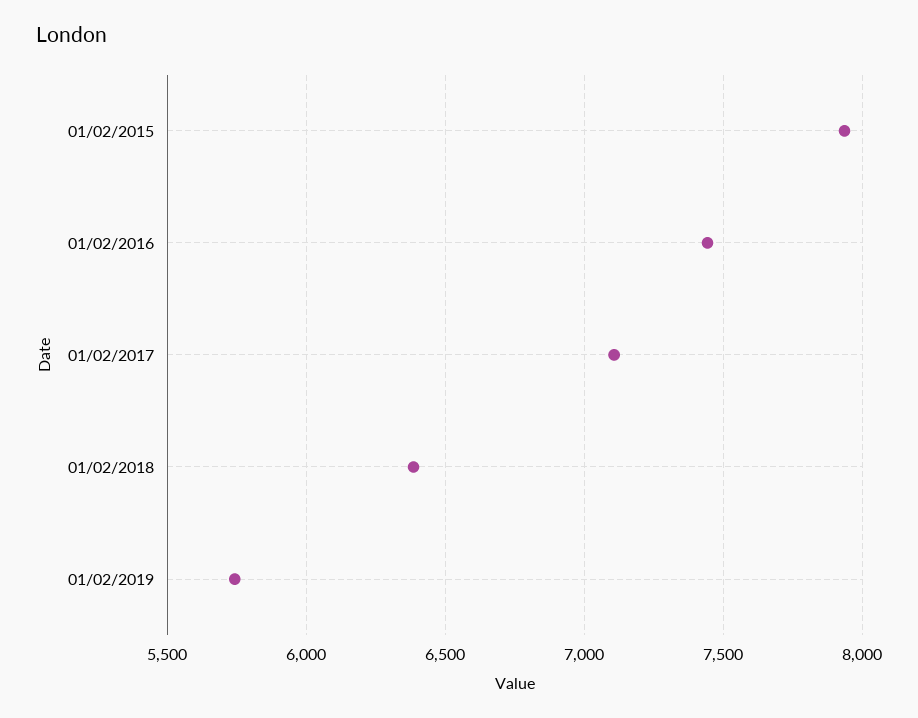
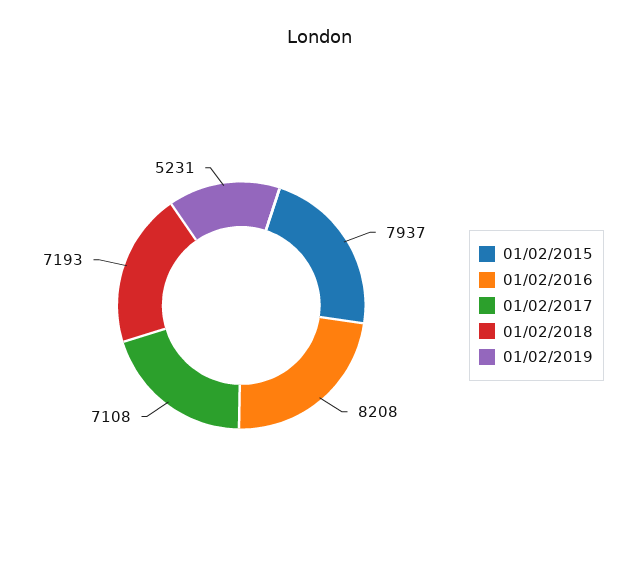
01/02/2016: 7450 -> 8208
01/02/2018: 6400 -> 7193
01/02/2019: 5750 -> 5231

